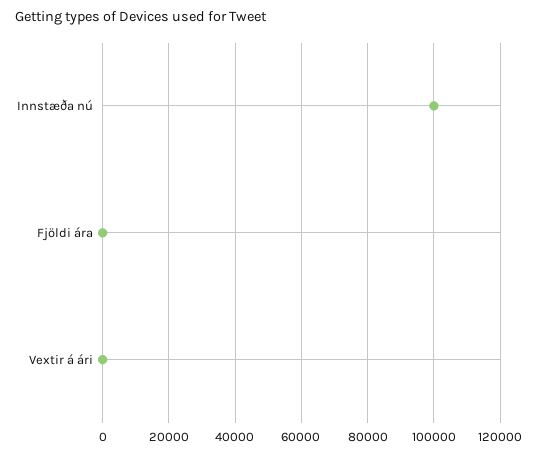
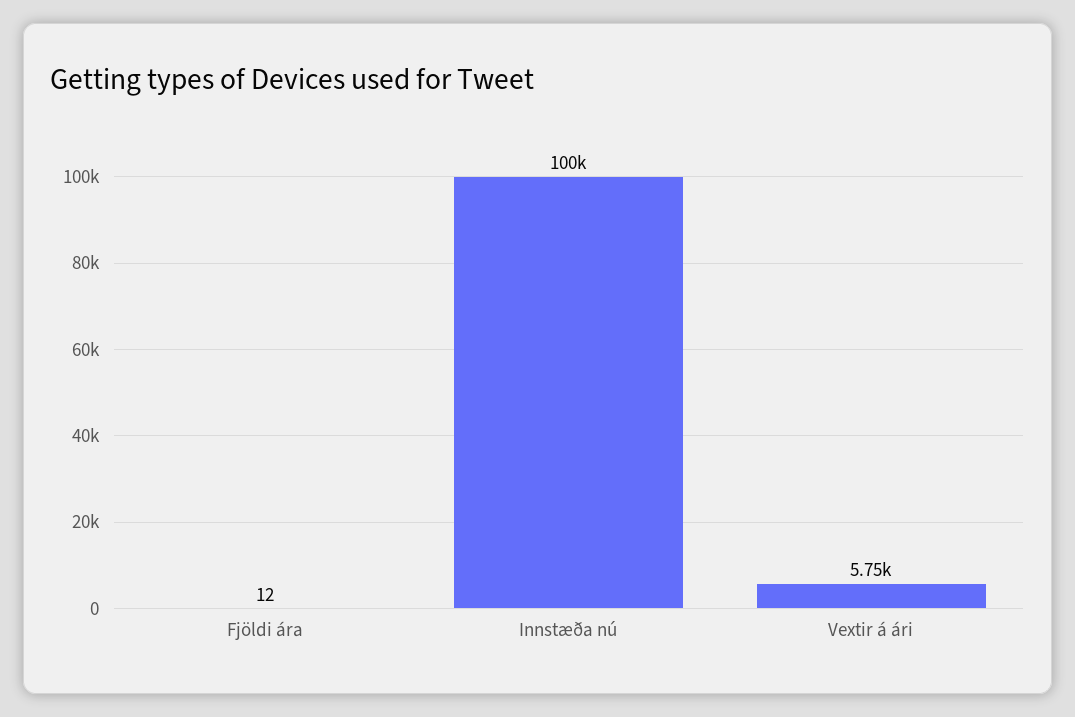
Vextir á ári: 0 -> 5750

